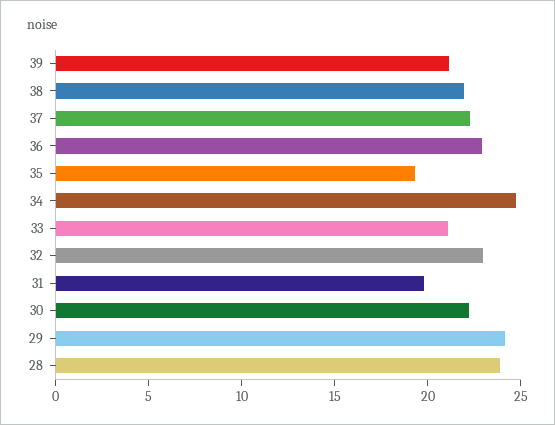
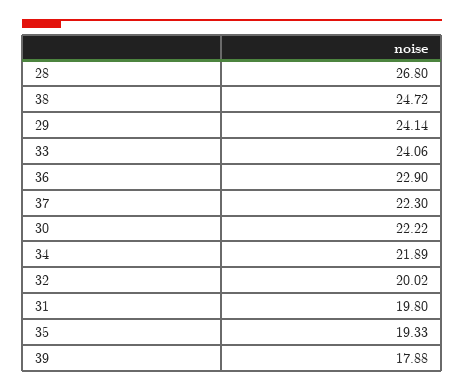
39: 21 -> 17.88
38: 22 -> 24.72
34: 25 -> 21.89
33: 21 -> 24.06
32: 23 -> 20.02
28: 24 -> 26.8

